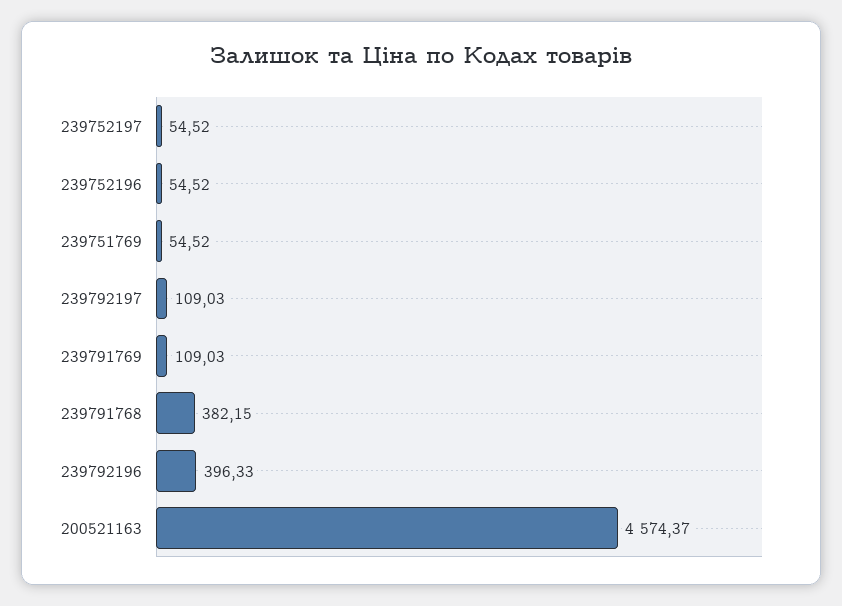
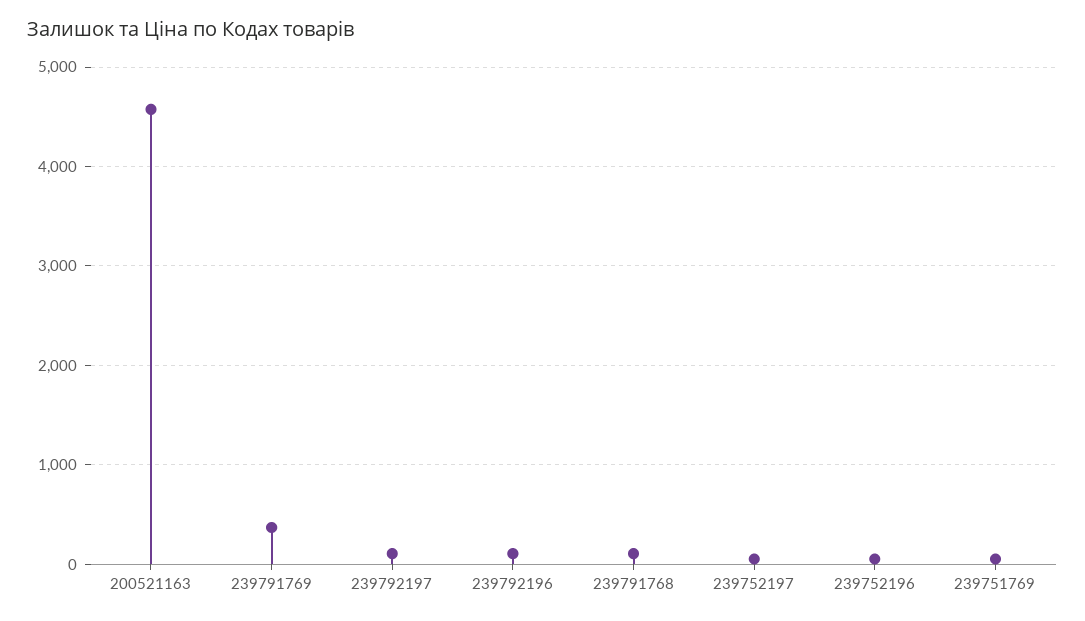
239791769: 109.03 -> 400
239791768: 382.15 -> 100
239792196: 396.33 -> 100

